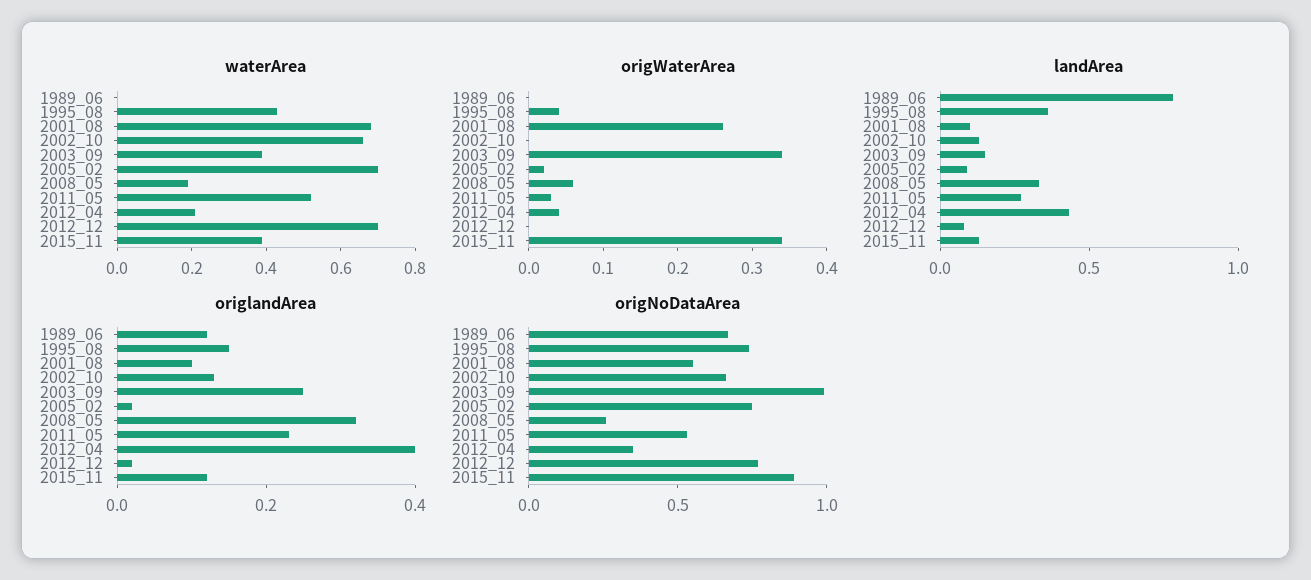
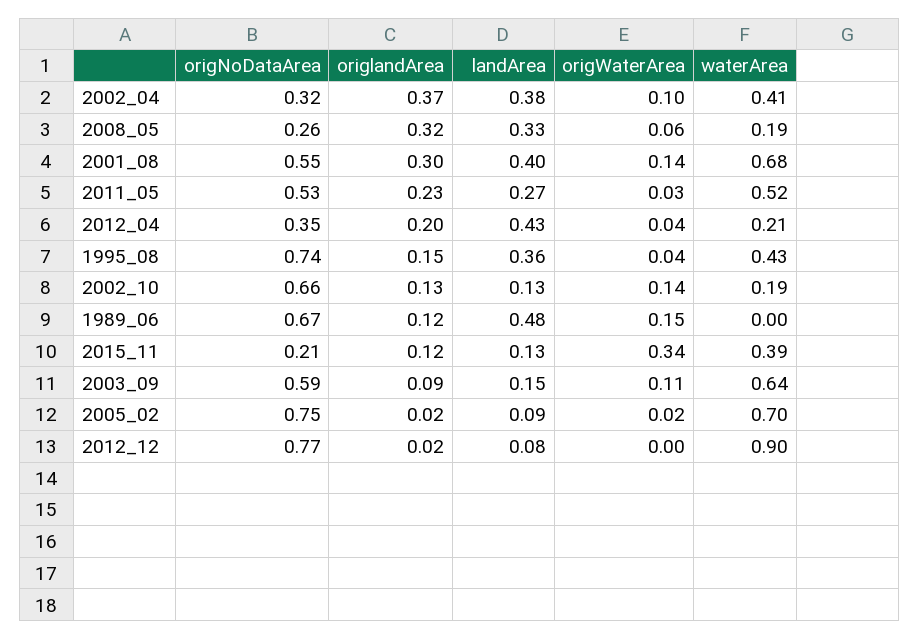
waterArea, 2002_10: 0.65 -> 0.19
waterArea, 2003_09: 0.4 -> 0.64
waterArea, 2012_12: 0.7 -> 0.9
origWaterArea, 1989_06: 0 -> 0.15
origWaterArea, 2001_08: 0.25 -> 0.14
origWaterArea, 2002_10: 0 -> 0.14
origWaterArea, 2003_09: 0.35 -> 0.11
landArea, 1989_06: 0.8 -> 0.48
landArea, 2001_08: 0.1 -> 0.4
origlandArea, 2001_08: 0.1 -> 0.3
origlandArea, 2003_09: 0.25 -> 0.09
origlandArea, 2012_04: 0.4 -> 0.2
origNoDataArea, 2003_09: 1 -> 0.59
origNoDataArea, 2015_11: 0.9 -> 0.21
origNoDataArea, 2002_04: none -> 0.32
origlandArea, 2002_04: none -> 0.37
landArea, 2002_04: none -> 0.38
origWaterArea, 2002_04: none -> 0.1
waterArea, 2002_04: none -> 0.41

